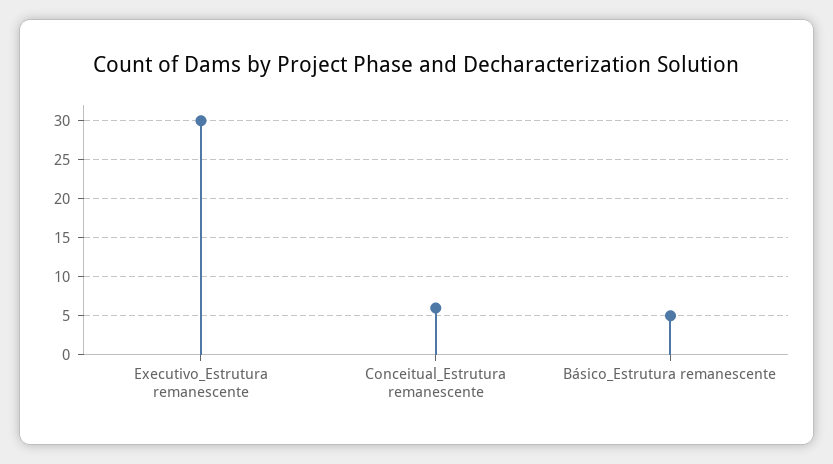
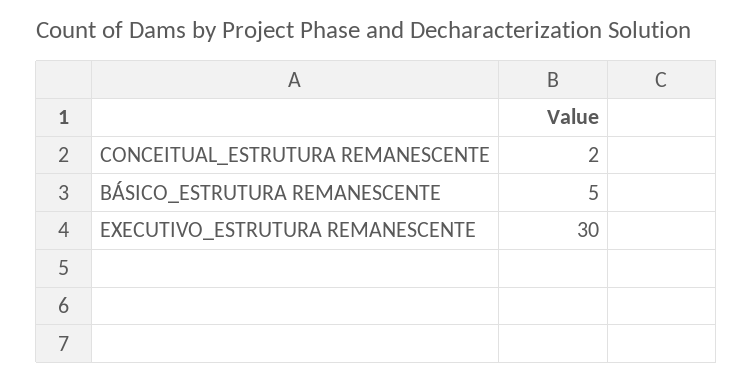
Conceitual_Estrutura remanescente: 6 -> 2

